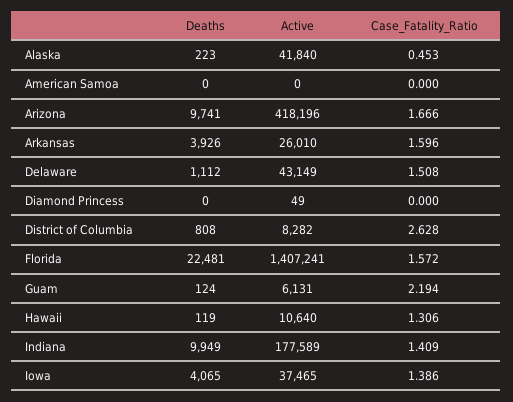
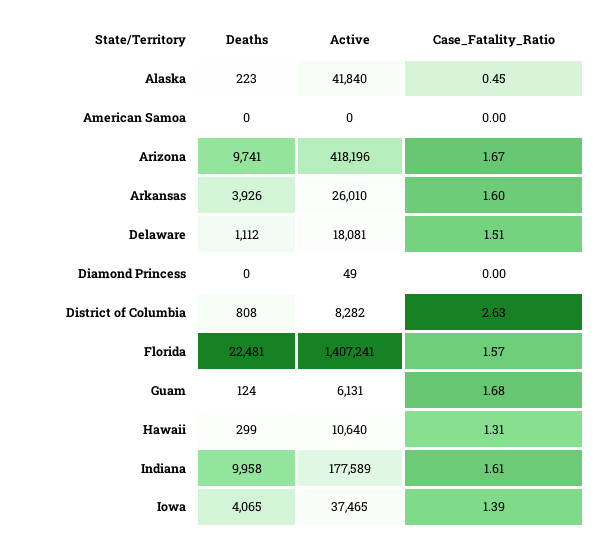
Active, Delaware: 43149 -> 18081
Case_Fatality_Ratio, Guam: 2.194 -> 1.68
Deaths, Hawaii: 119 -> 299
Deaths, Indiana: 9949 -> 9958
Case_Fatality_Ratio, Indiana: 1.409 -> 1.61

